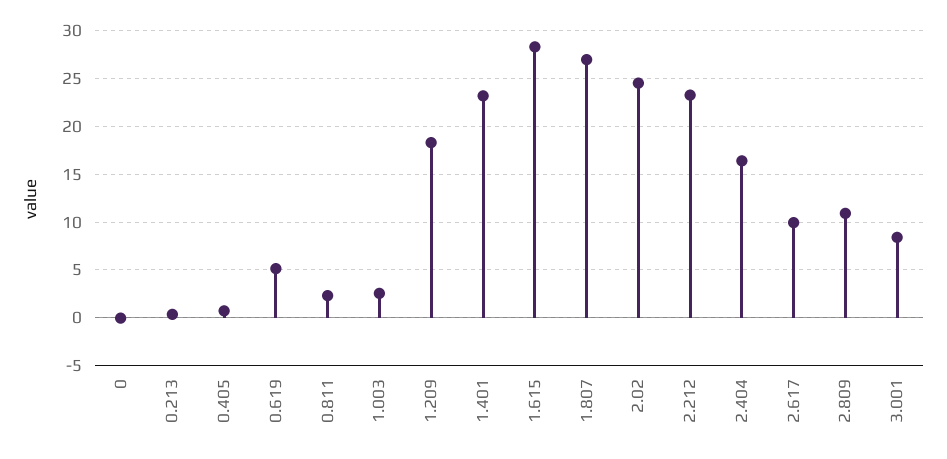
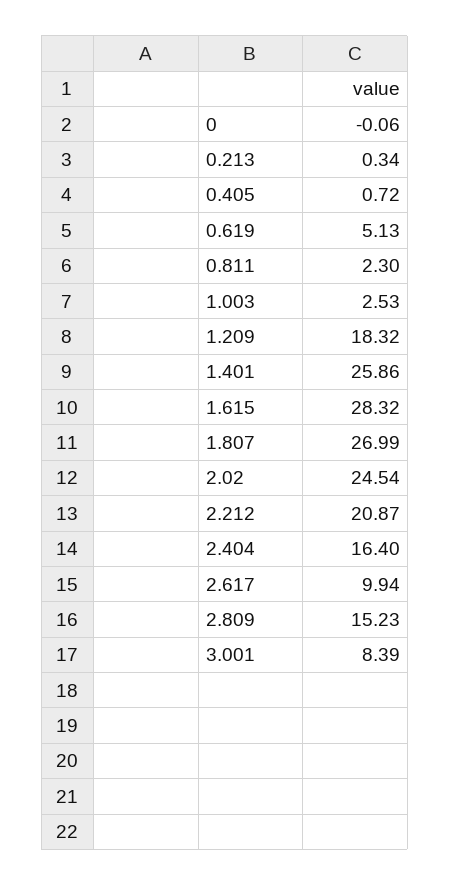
1.401: 23 -> 25.86
2.212: 23 -> 20.87
2.809: 11 -> 15.23

